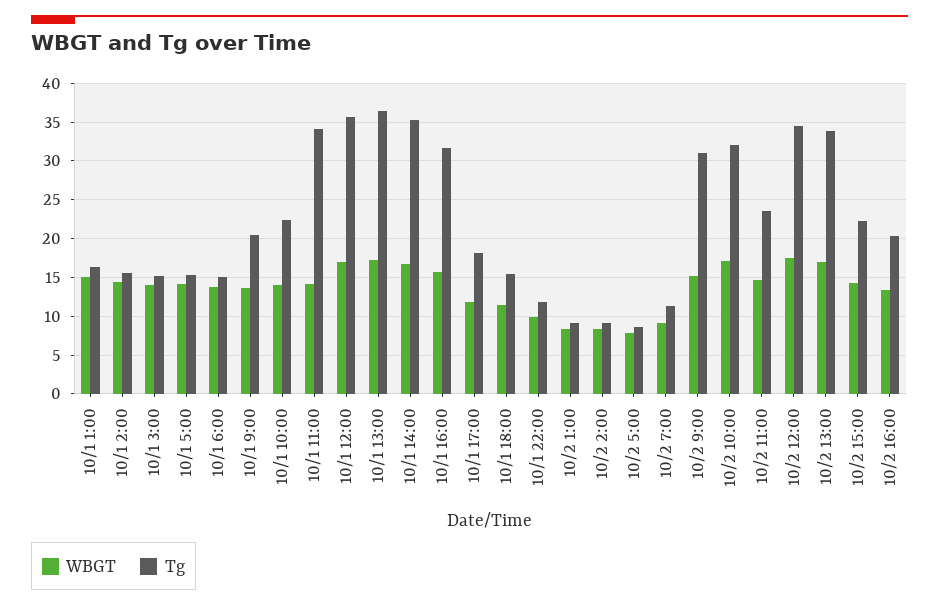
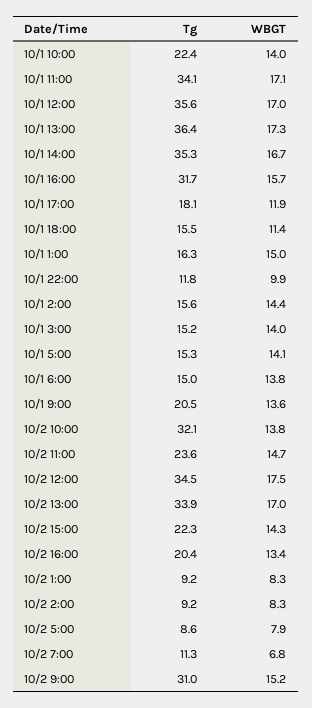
WBGT, 10/1 11:00: 14 -> 17.1
WBGT, 10/2 7:00: 9 -> 6.8
WBGT, 10/2 10:00: 17 -> 13.8

